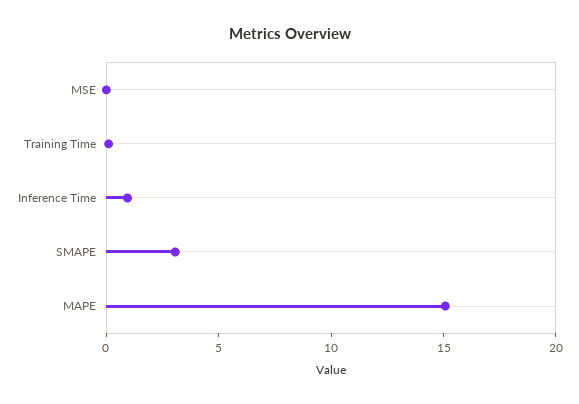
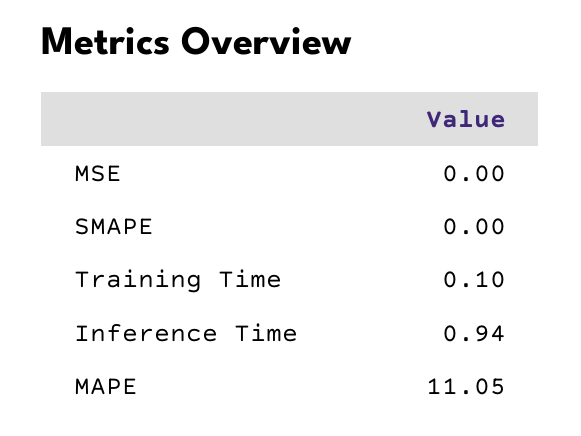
SMAPE: 3 -> 0
MAPE: 15 -> 11.05

